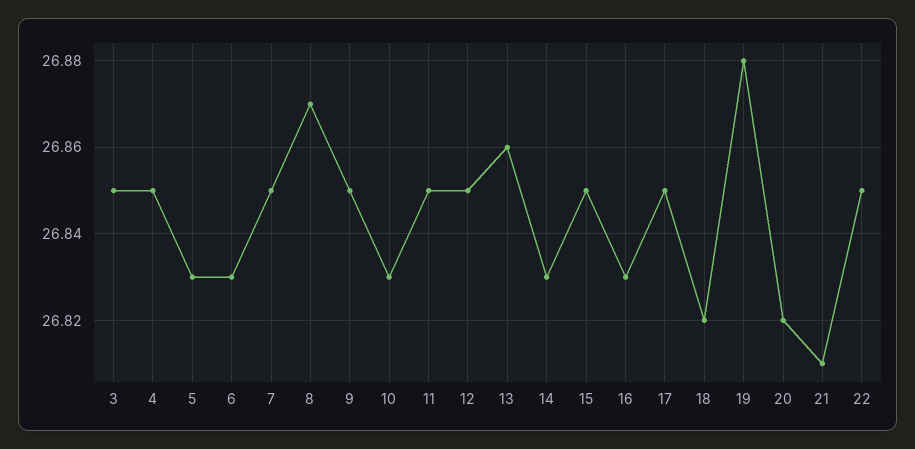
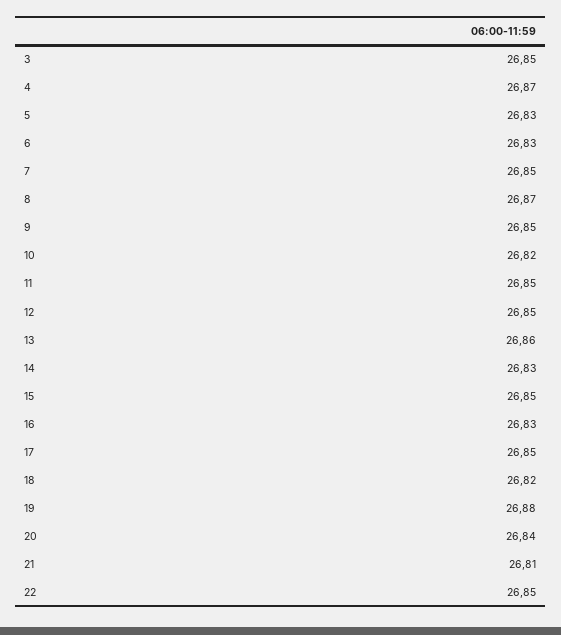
4: 26.85 -> 26.87
10: 26.83 -> 26.82
20: 26.82 -> 26.84

